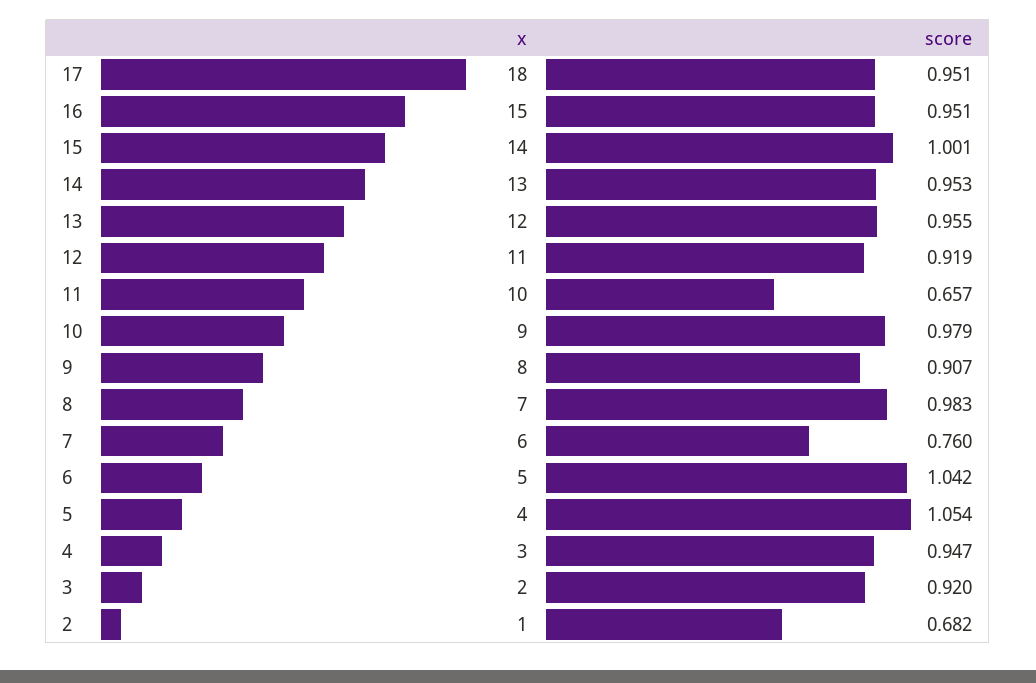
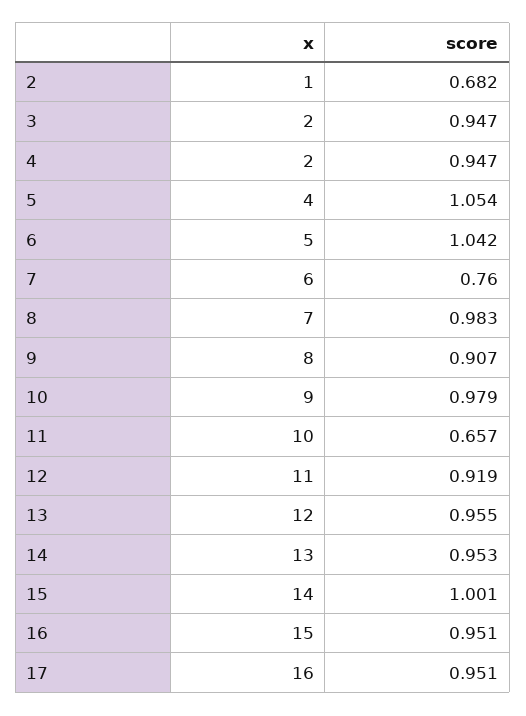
x, 17: 18 -> 16
x, 4: 3 -> 2
score, 3: 0.92 -> 0.947

